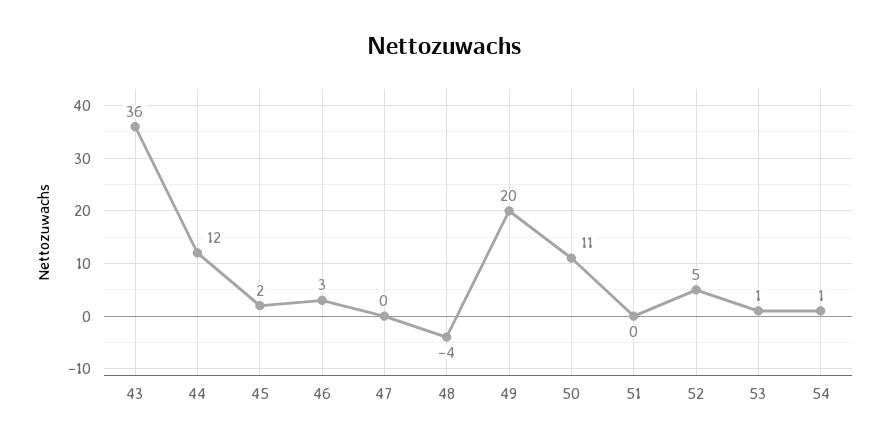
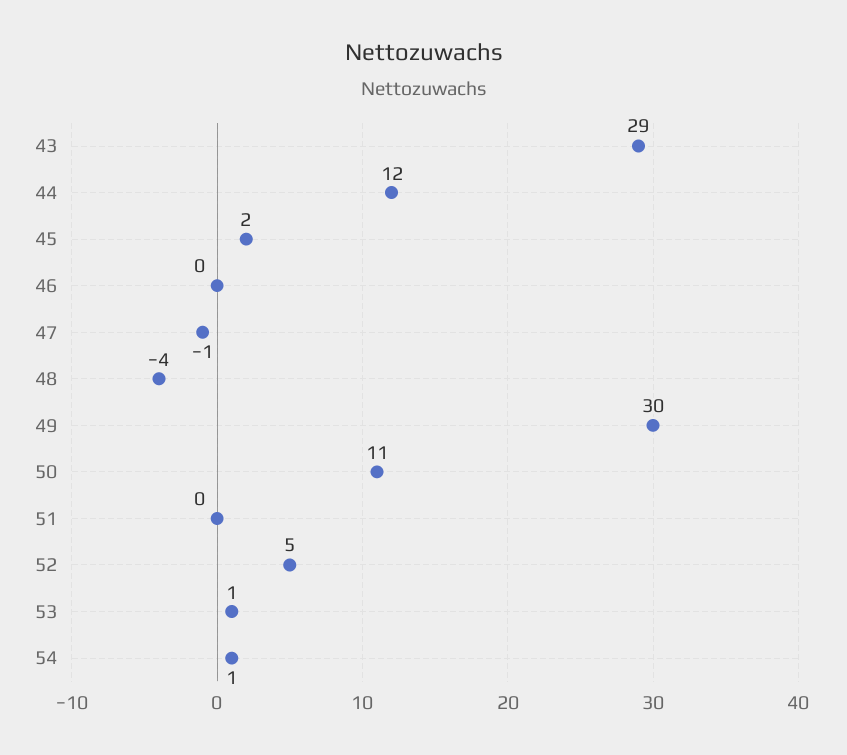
43: 36 -> 29
46: 3 -> 0
47: 0 -> -1
49: 20 -> 30

